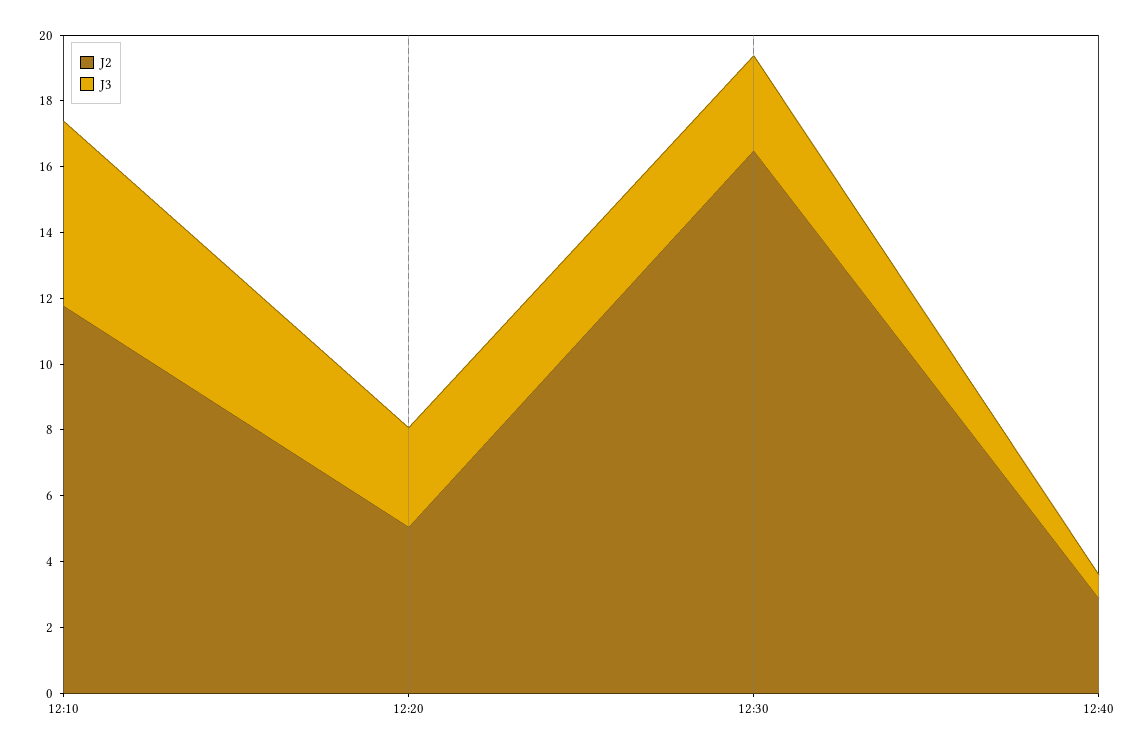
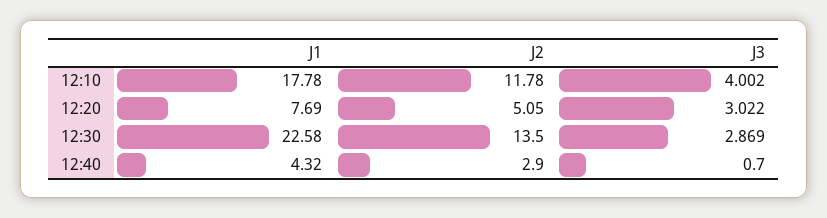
J3, 12:10: 5.5 -> 4.002
J2, 12:30: 16.5 -> 13.5
J1, 12:10: none -> 17.78
J1, 12:20: none -> 7.69
J1, 12:30: none -> 22.58
J1, 12:40: none -> 4.32

